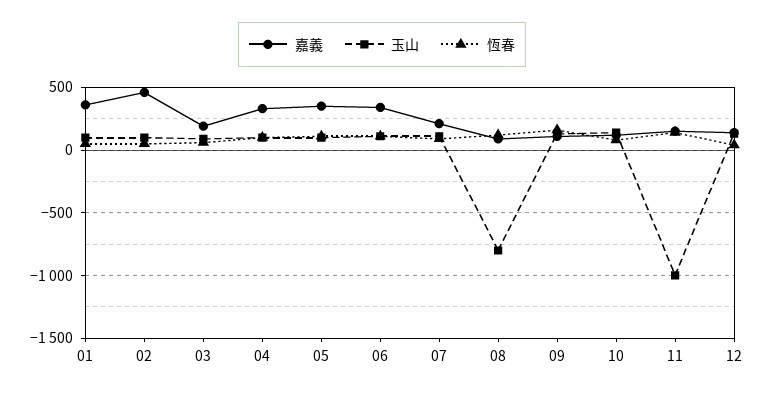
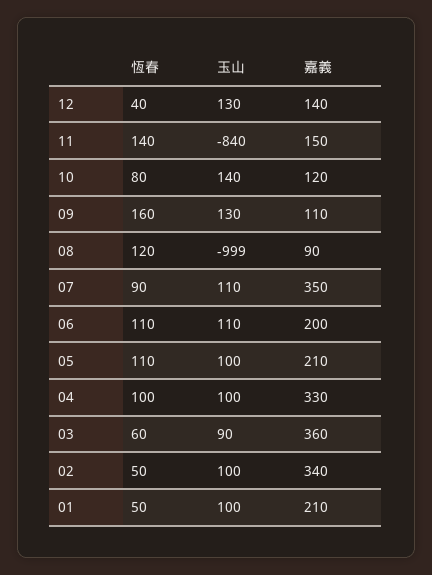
嘉義, 01: 350 -> 210
嘉義, 02: 450 -> 340
嘉義, 03: 200 -> 360
嘉義, 05: 350 -> 210
嘉義, 06: 350 -> 200
嘉義, 07: 200 -> 350
玉山, 08: -800 -> -999
玉山, 11: -1000 -> -840

